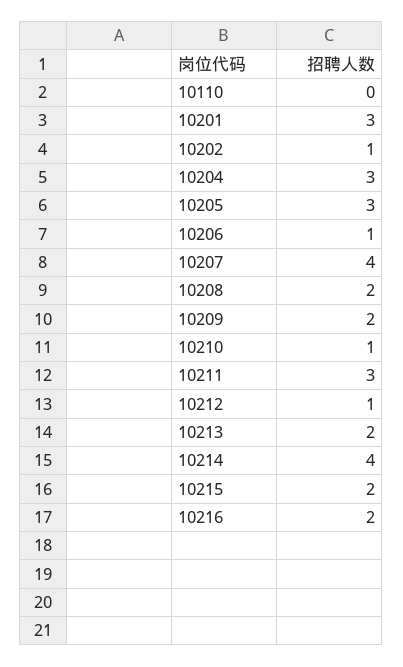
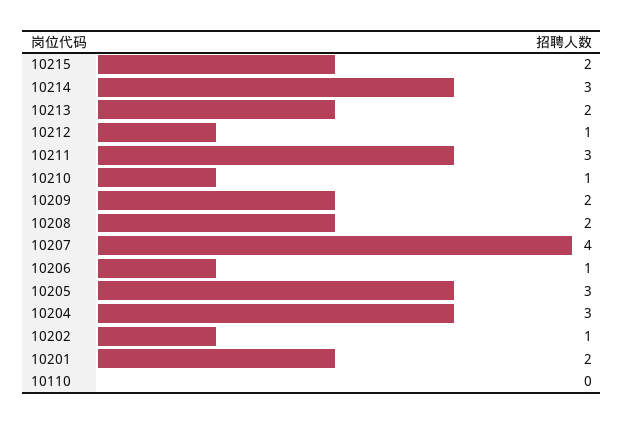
10201: 3 -> 2
10214: 4 -> 3
10216: 2 -> none

